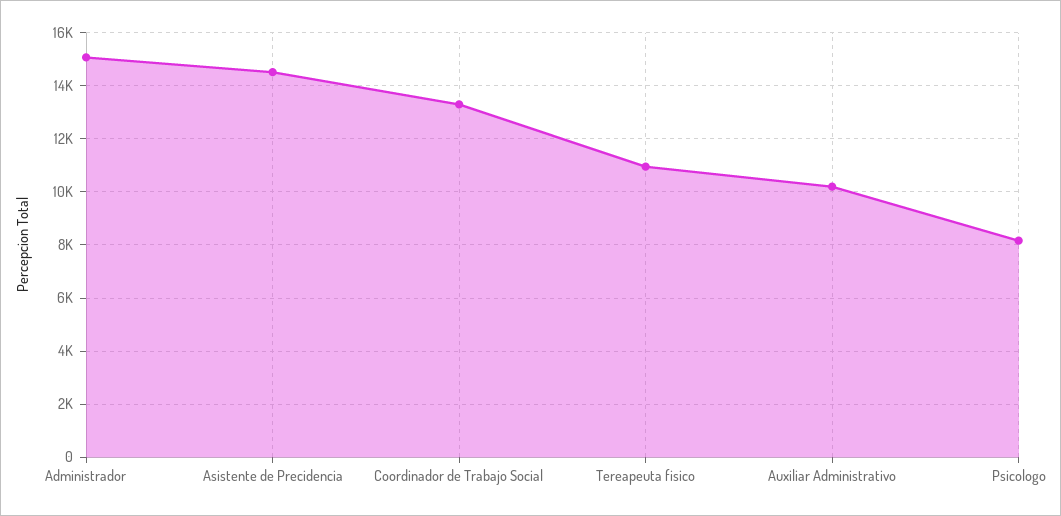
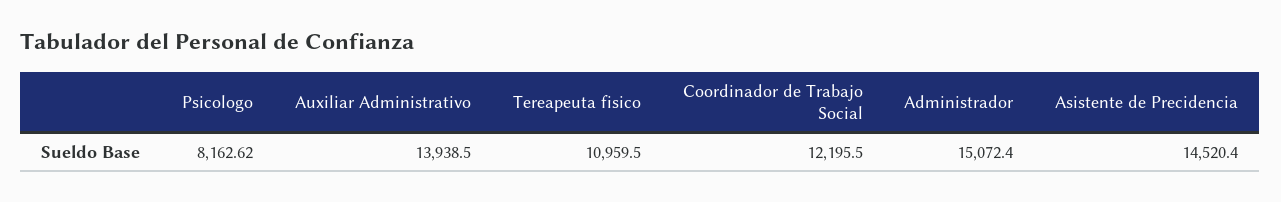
Coordinador de Trabajo Social: 13250 -> 12195.5
Auxiliar Administrativo: 10250 -> 13938.5

